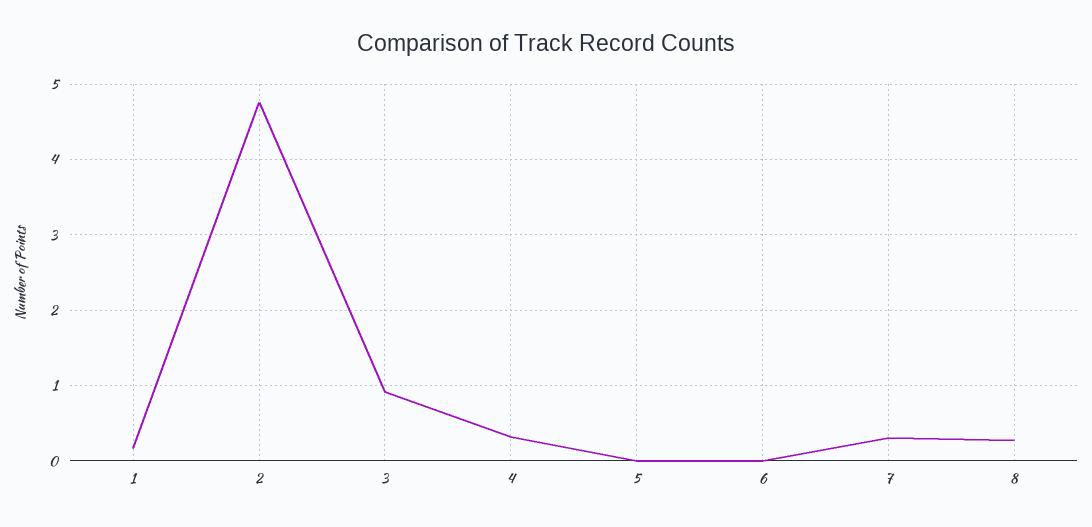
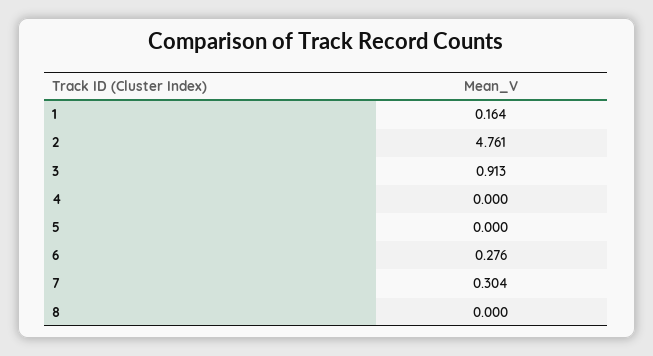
4: 0.3 -> 0
6: 0 -> 0.276
8: 0.3 -> 0

